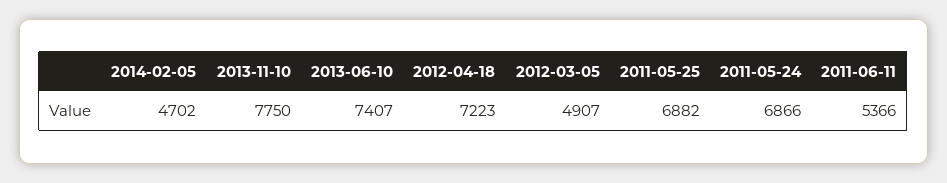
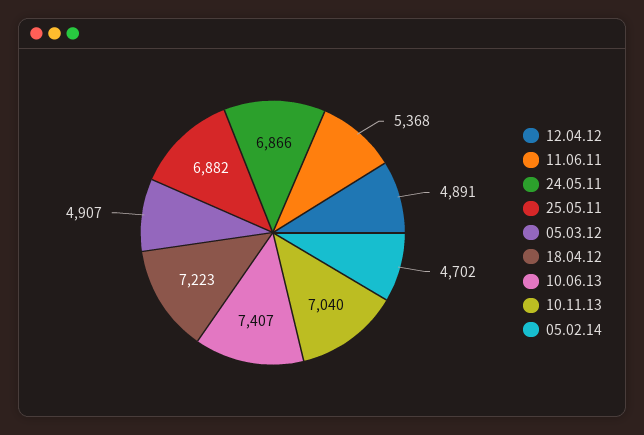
2013-11-10: 7750 -> 7040
2011-06-11: 5366 -> 5368
12.04.12: none -> 4891

